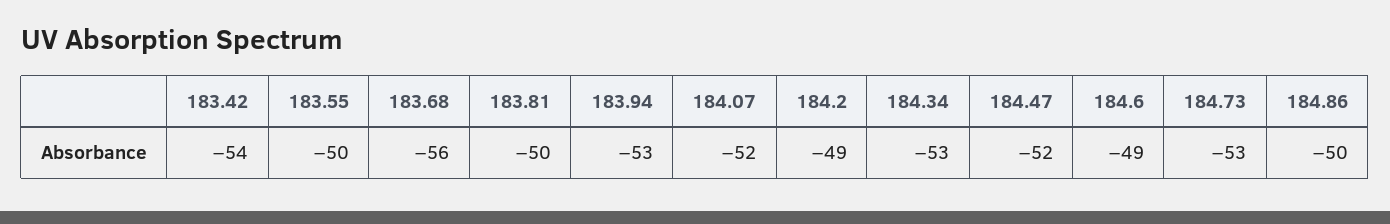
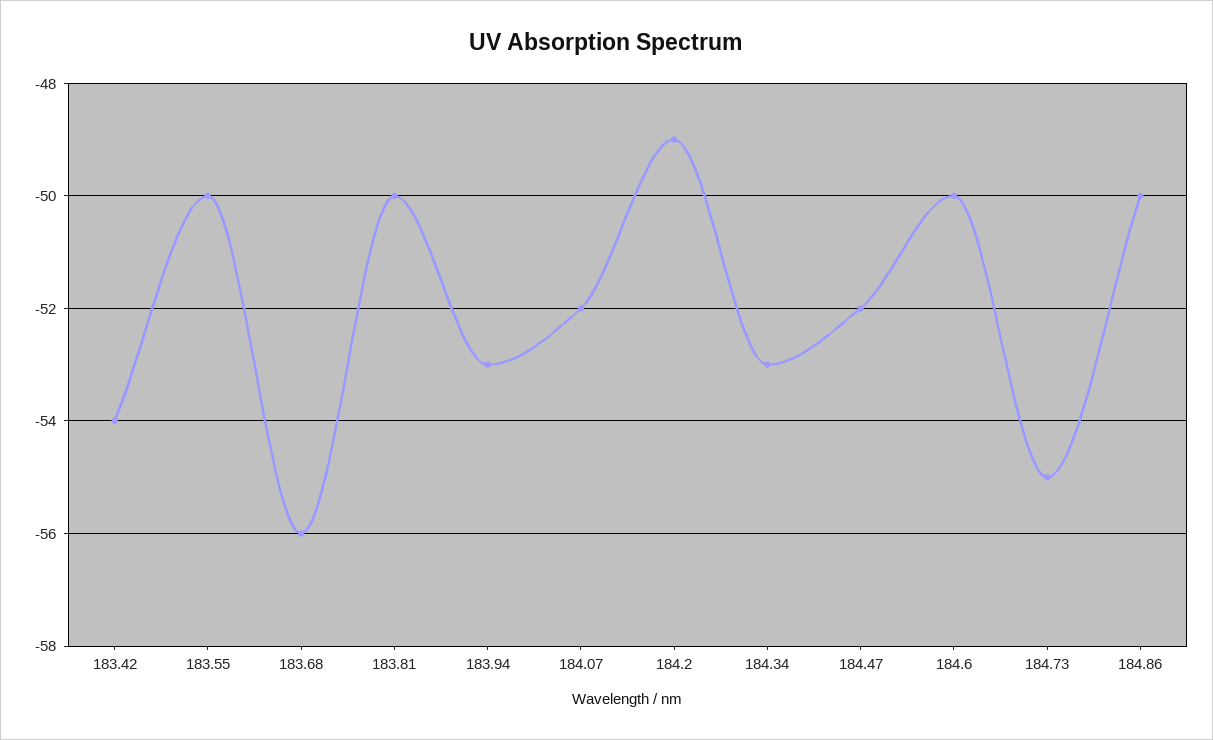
184.6: -49 -> -50
184.73: -53 -> -55

